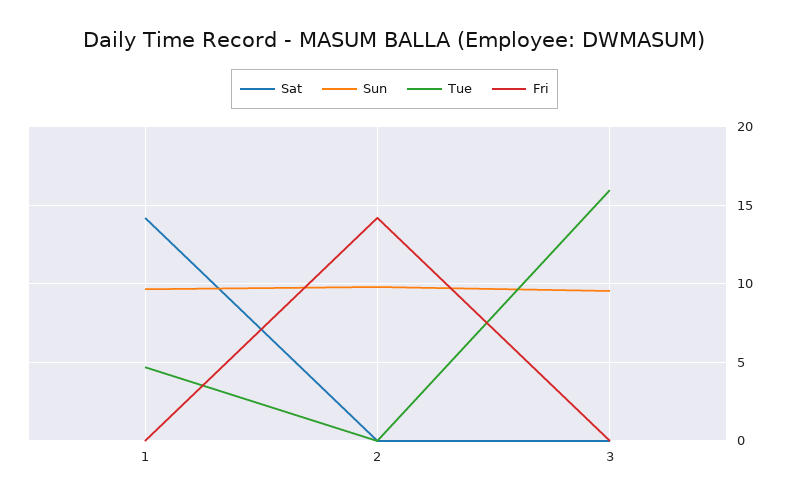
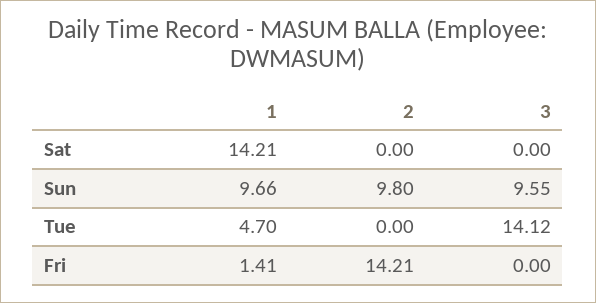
Fri, 1: 0 -> 1.41
Tue, 3: 16 -> 14.12

